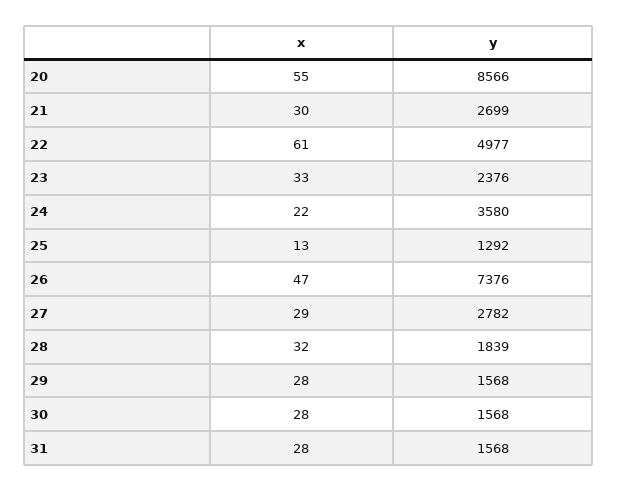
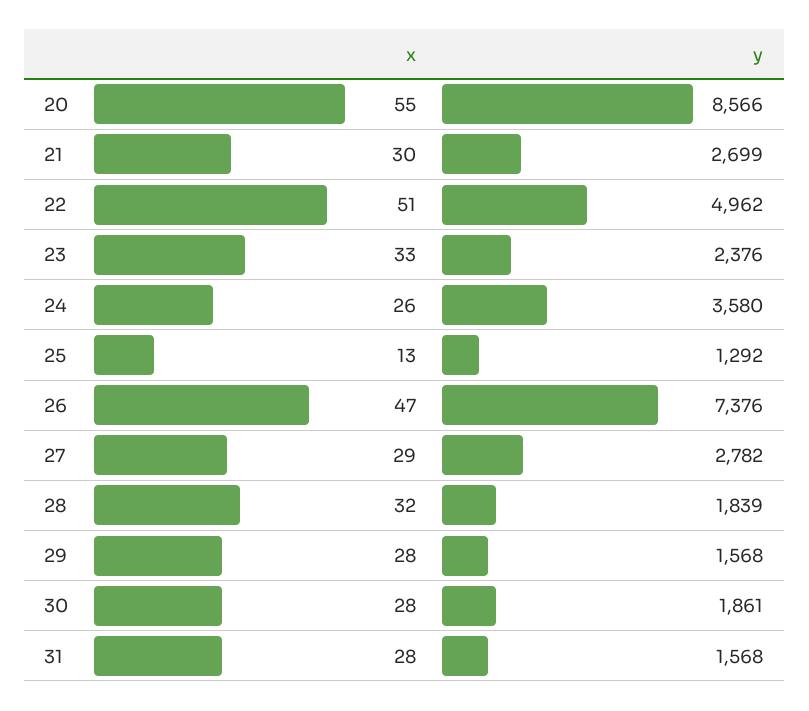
x, 22: 61 -> 51
y, 22: 4977 -> 4962
x, 24: 22 -> 26
y, 30: 1568 -> 1861

